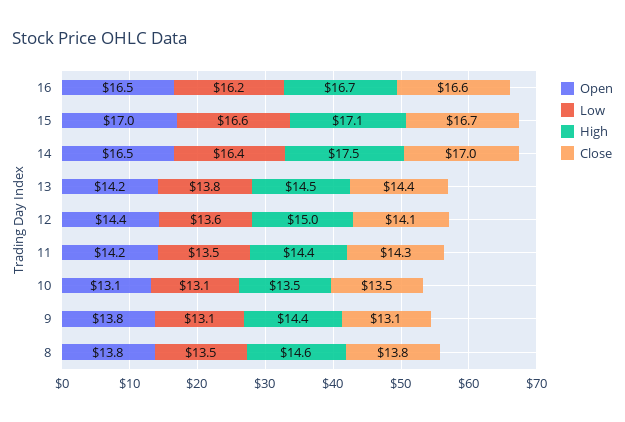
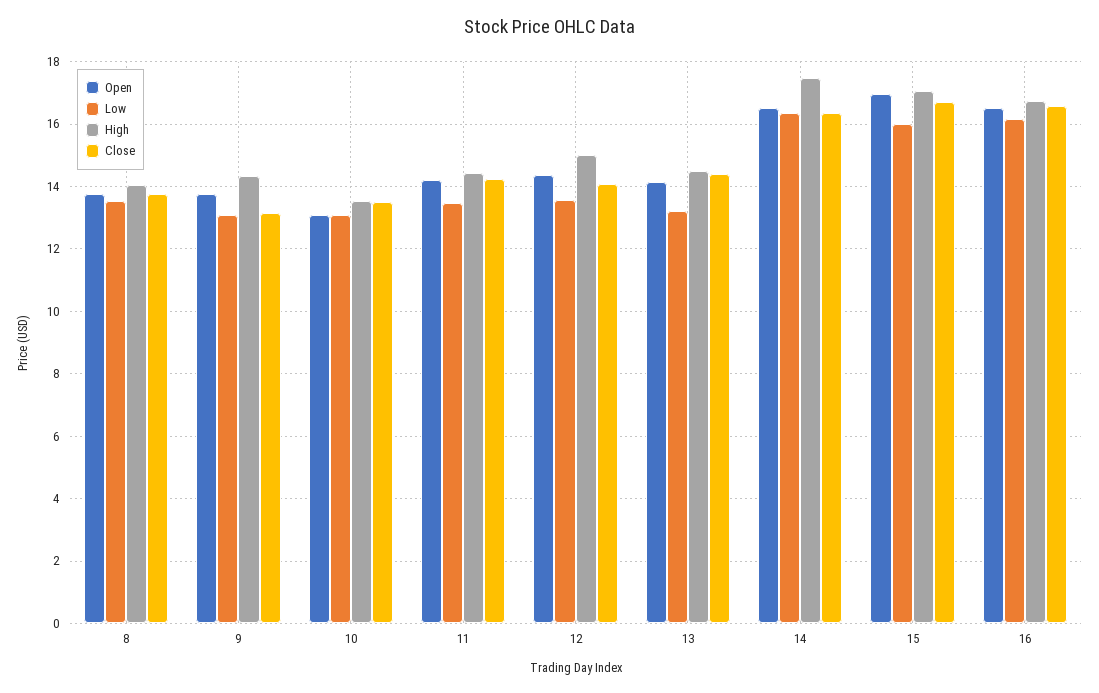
Low, 15: 16.6 -> 16
Close, 14: 17 -> 16.4
Low, 13: 13.8 -> 13.2
High, 8: 14.6 -> 14

